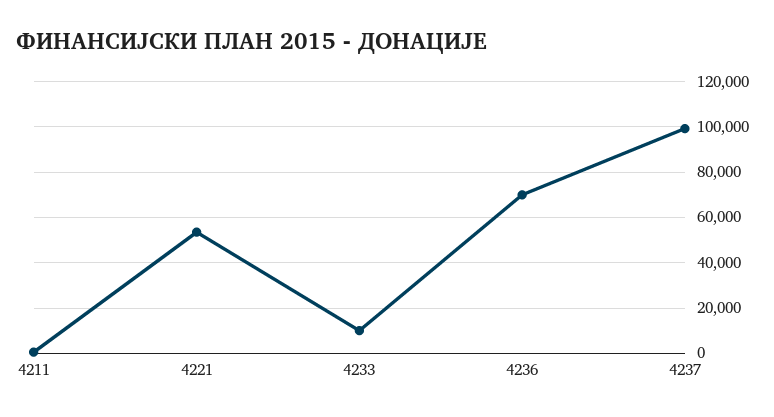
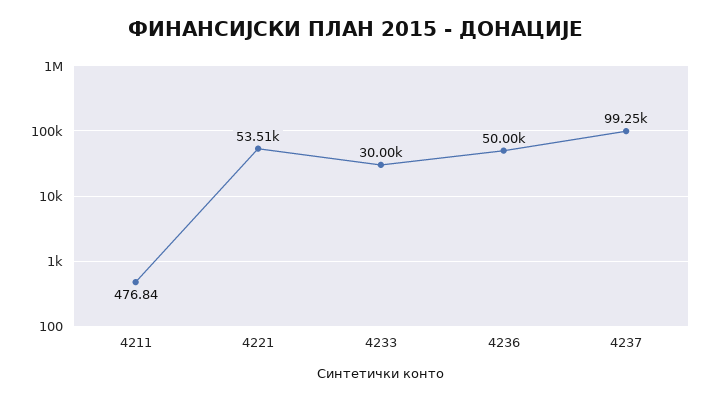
4233: 10000 -> 30000
4236: 70000 -> 50000

